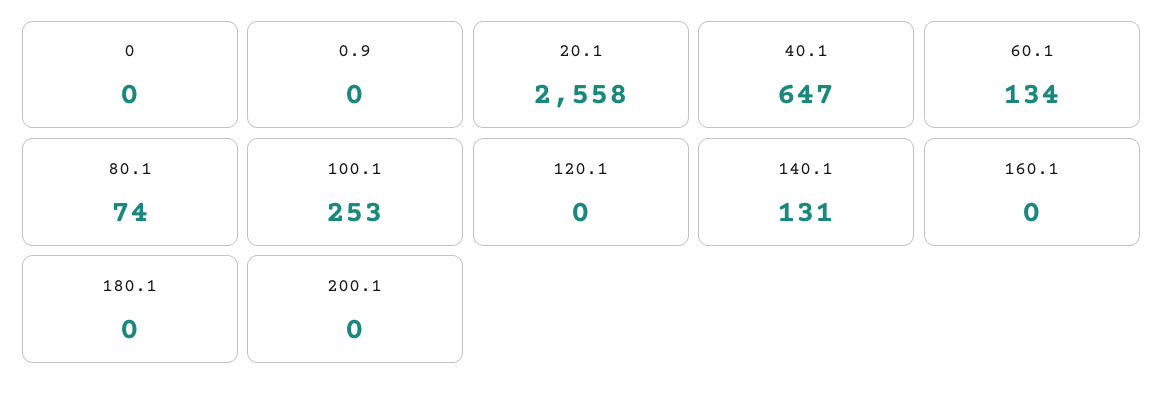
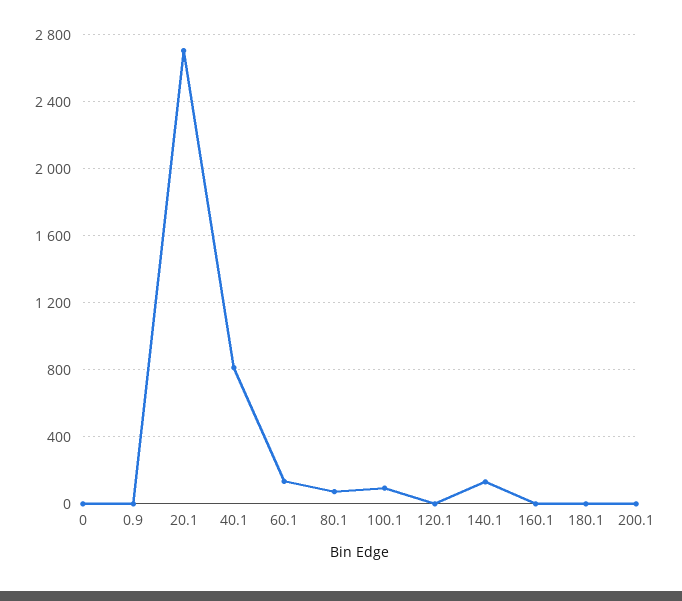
20.1: 2558 -> 2700
40.1: 647 -> 800
100.1: 253 -> 100

